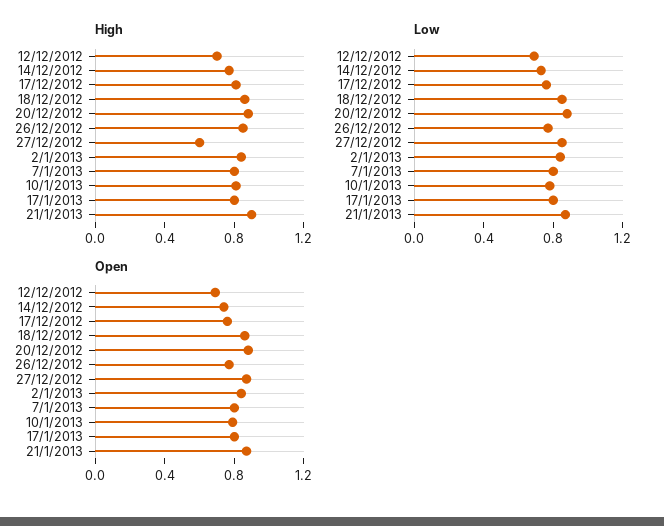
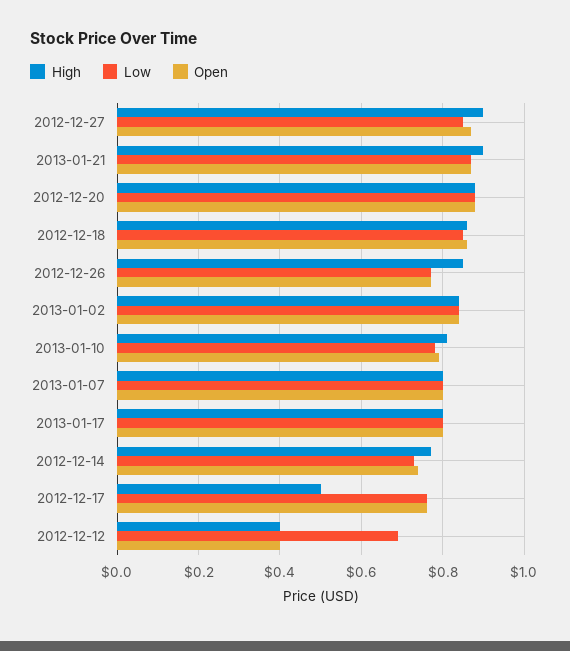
High, 12/12/2012: 0.7 -> 0.4
High, 17/12/2012: 0.8 -> 0.5
High, 27/12/2012: 0.6 -> 0.9
Open, 12/12/2012: 0.7 -> 0.4

